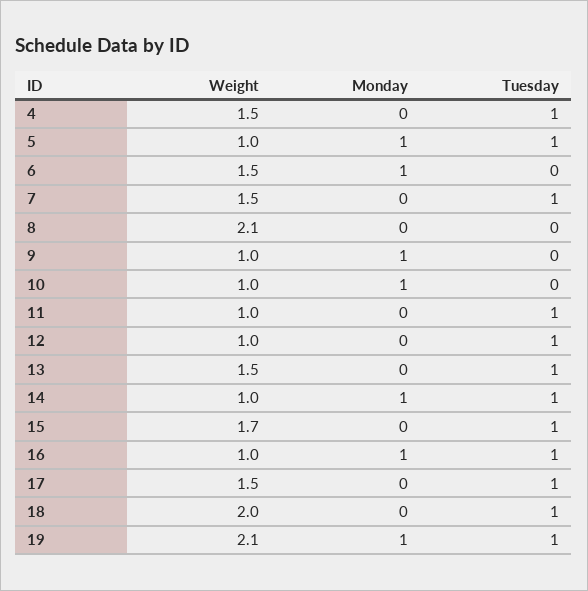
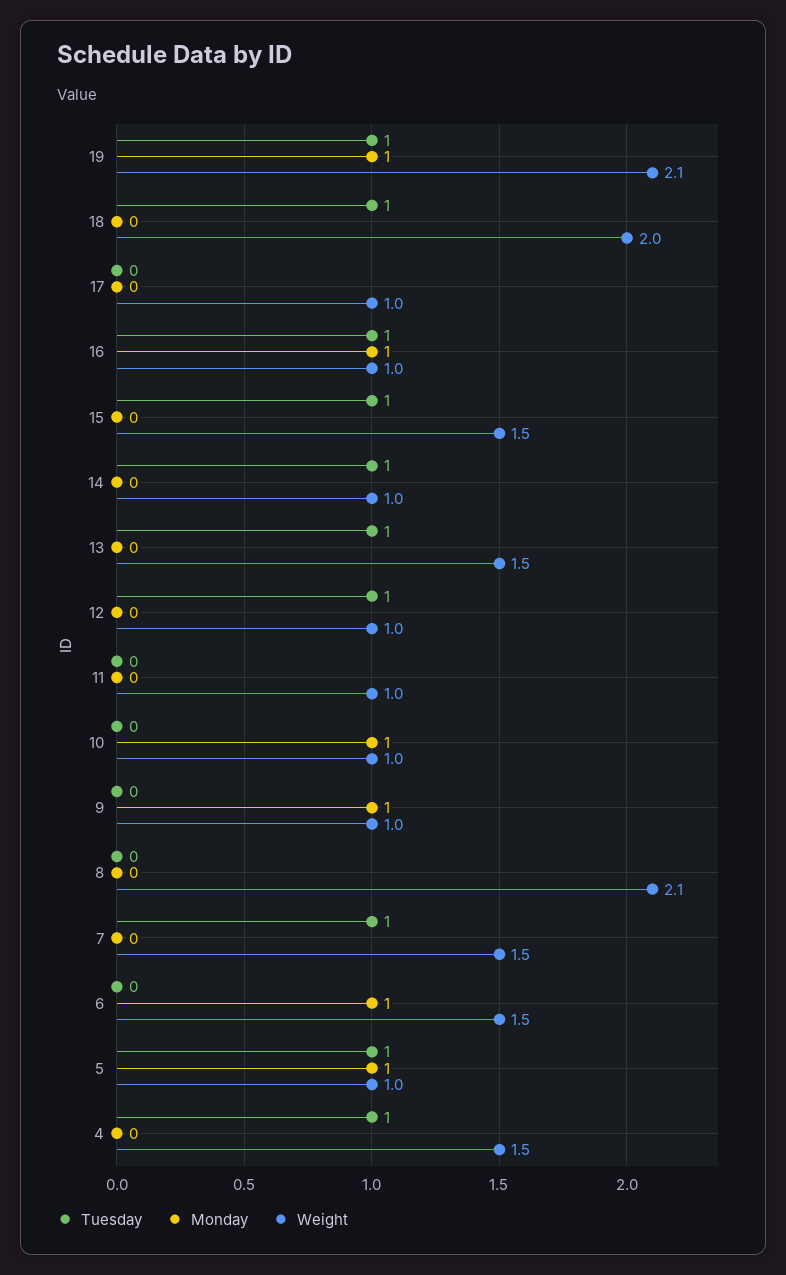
Tuesday, 11: 1 -> 0
Monday, 14: 1 -> 0
Weight, 15: 1.7 -> 1.5
Weight, 17: 1.5 -> 1
Tuesday, 17: 1 -> 0

